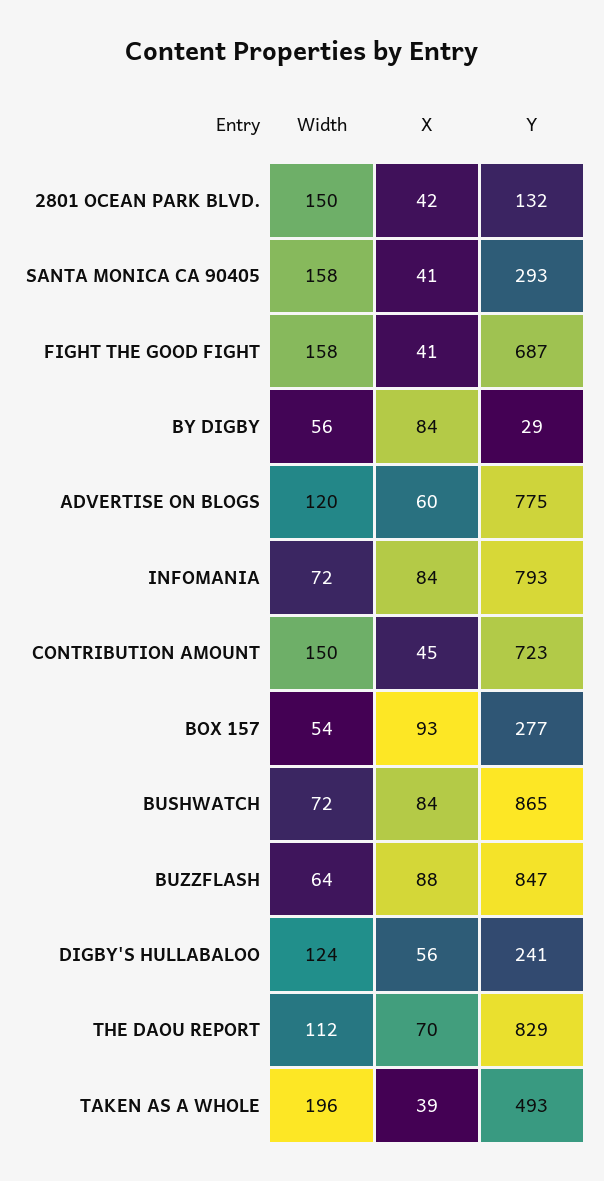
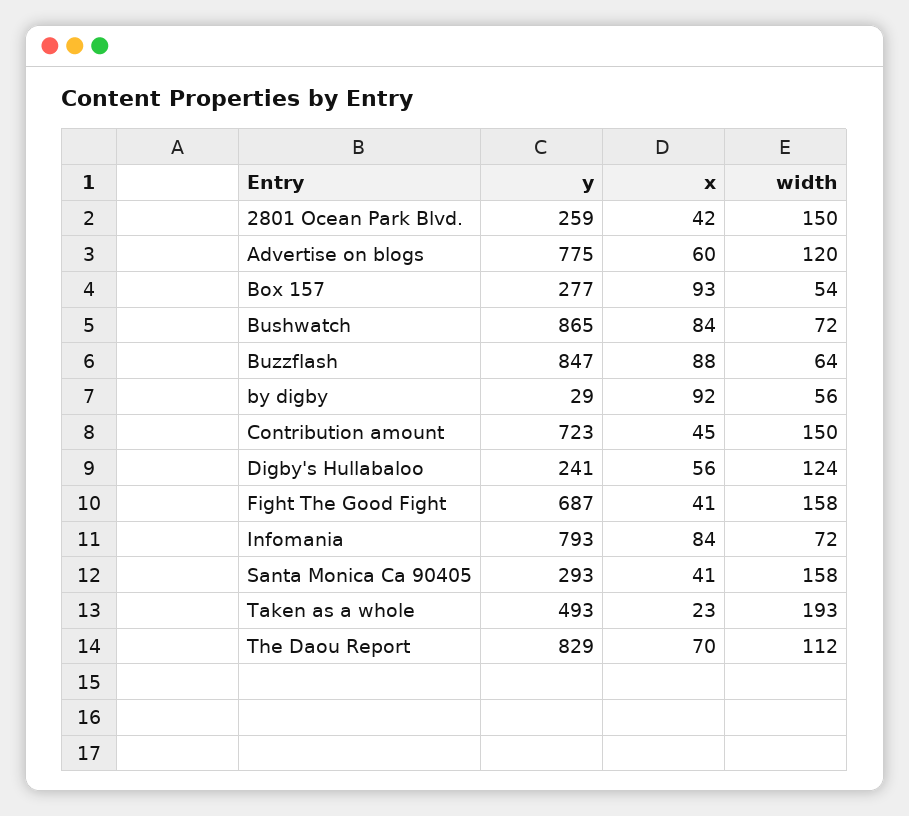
Y, 2801 OCEAN PARK BLVD.: 132 -> 259
X, BY DIGBY: 84 -> 92
Width, TAKEN AS A WHOLE: 196 -> 193
X, TAKEN AS A WHOLE: 39 -> 23

